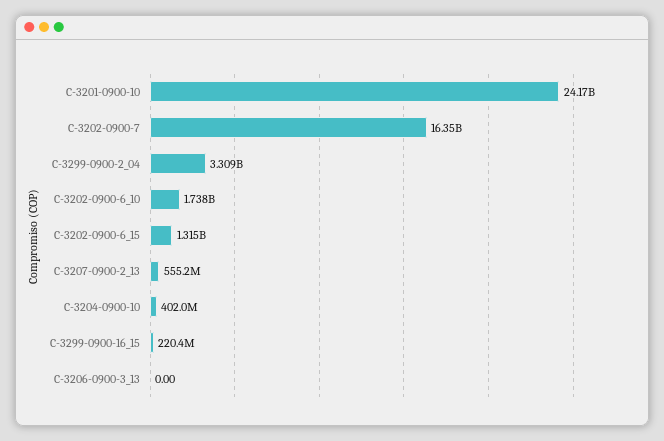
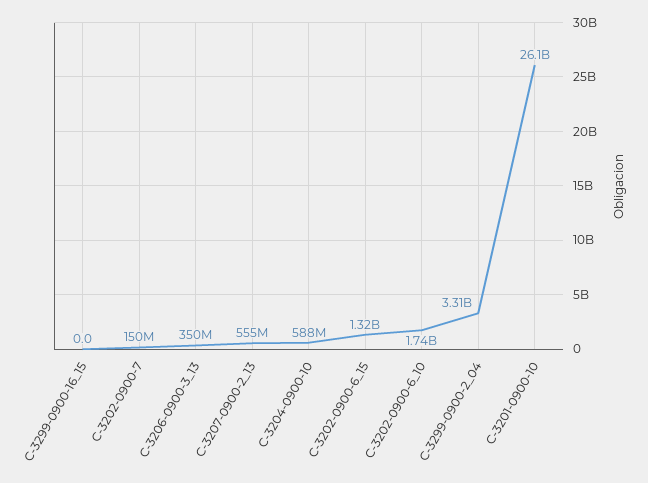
C-3201-0900-10: 24170000000 -> 26100000000
C-3202-0900-7: 16350000000 -> 150000000
C-3204-0900-10: 402000000 -> 588000000
C-3299-0900-16_15: 220400000 -> 0
C-3206-0900-3_13: 0 -> 350000000

